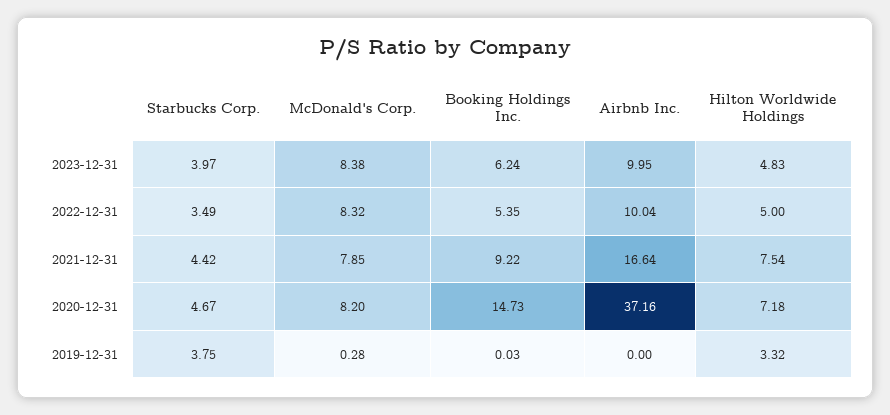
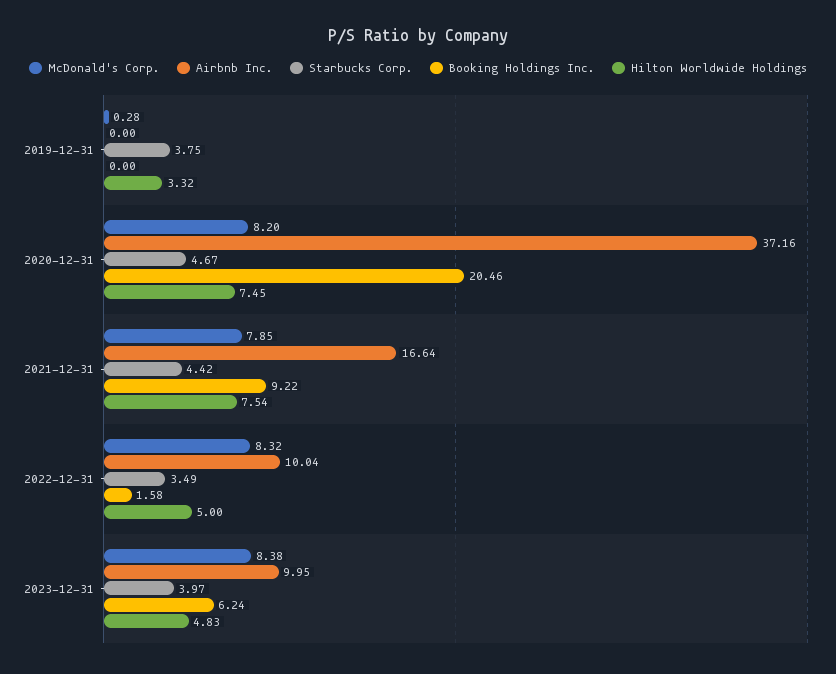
Booking Holdings Inc., 2022-12-31: 5.35 -> 1.58
Booking Holdings Inc., 2020-12-31: 14.73 -> 20.46
Hilton Worldwide Holdings, 2020-12-31: 7.18 -> 7.45
Booking Holdings Inc., 2019-12-31: 0.03 -> 0

